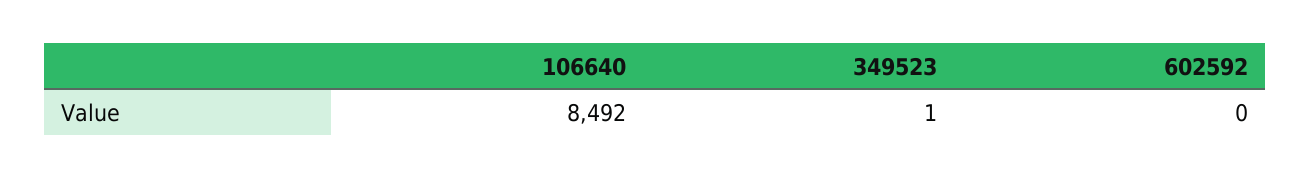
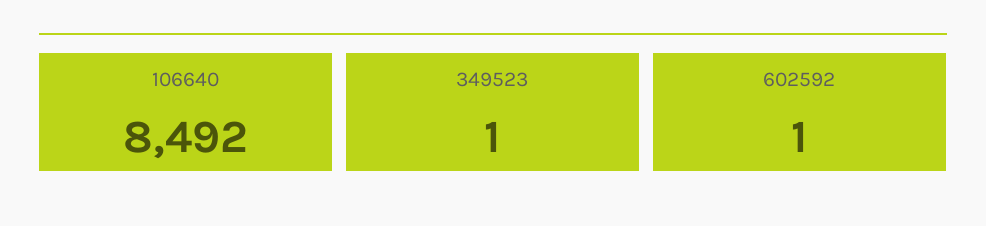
602592: 0 -> 1

